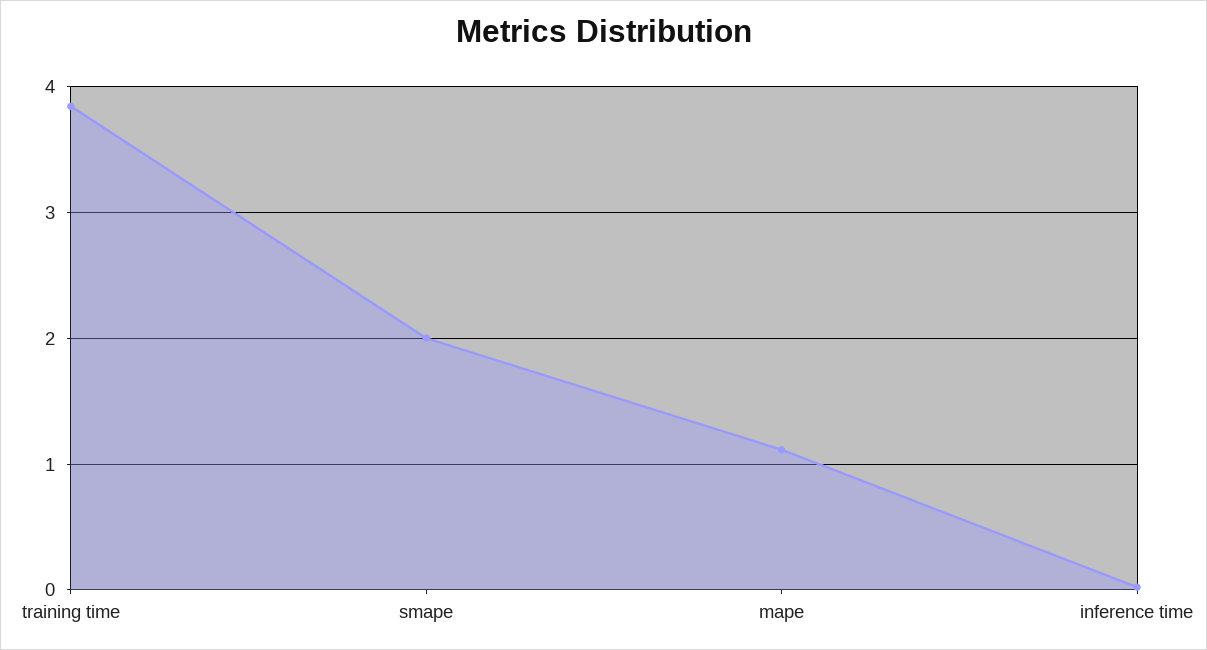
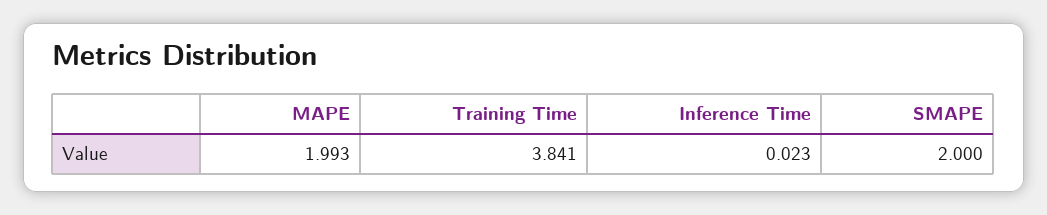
mape: 1.1 -> 1.993

